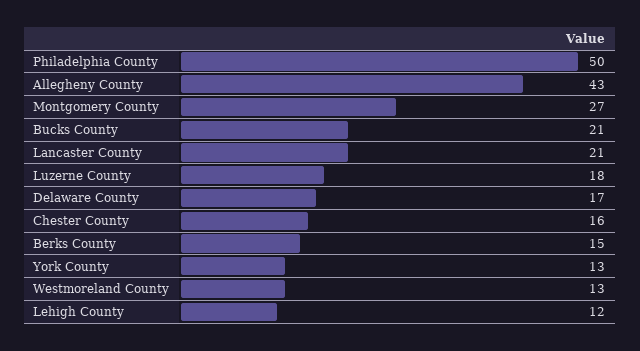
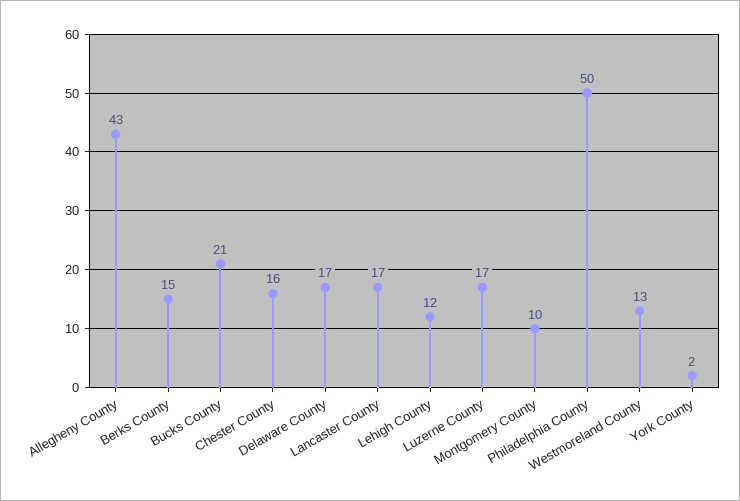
Montgomery County: 27 -> 10
Lancaster County: 21 -> 17
Luzerne County: 18 -> 17
York County: 13 -> 2

